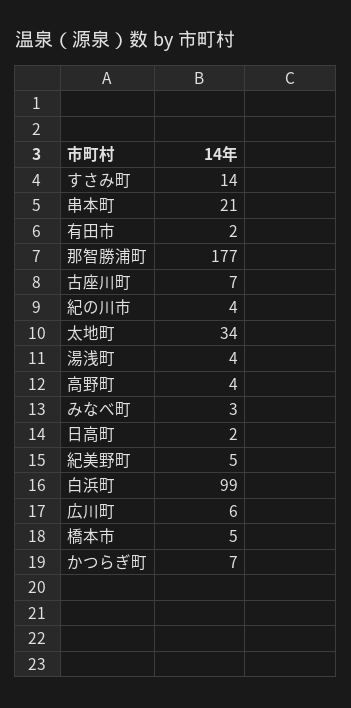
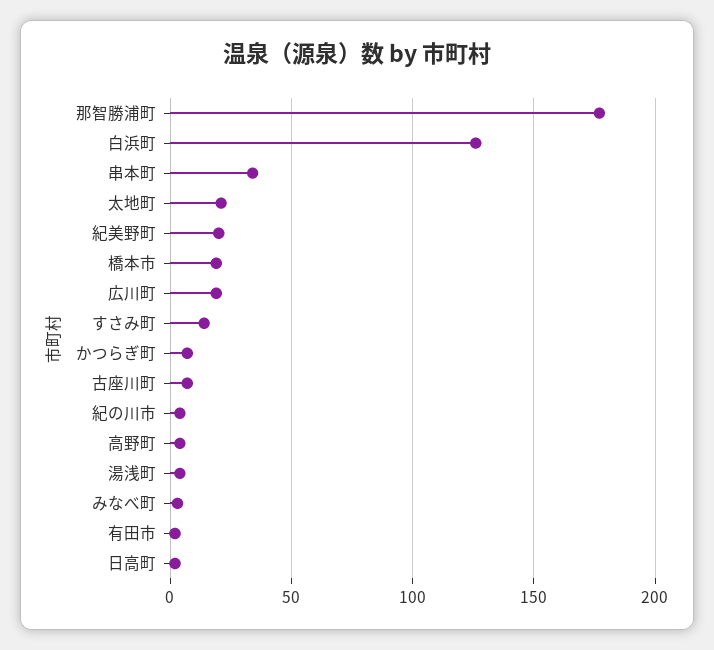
串本町: 21 -> 35
太地町: 34 -> 20
紀美野町: 5 -> 20
白浜町: 99 -> 125
広川町: 6 -> 20
橋本市: 5 -> 20

